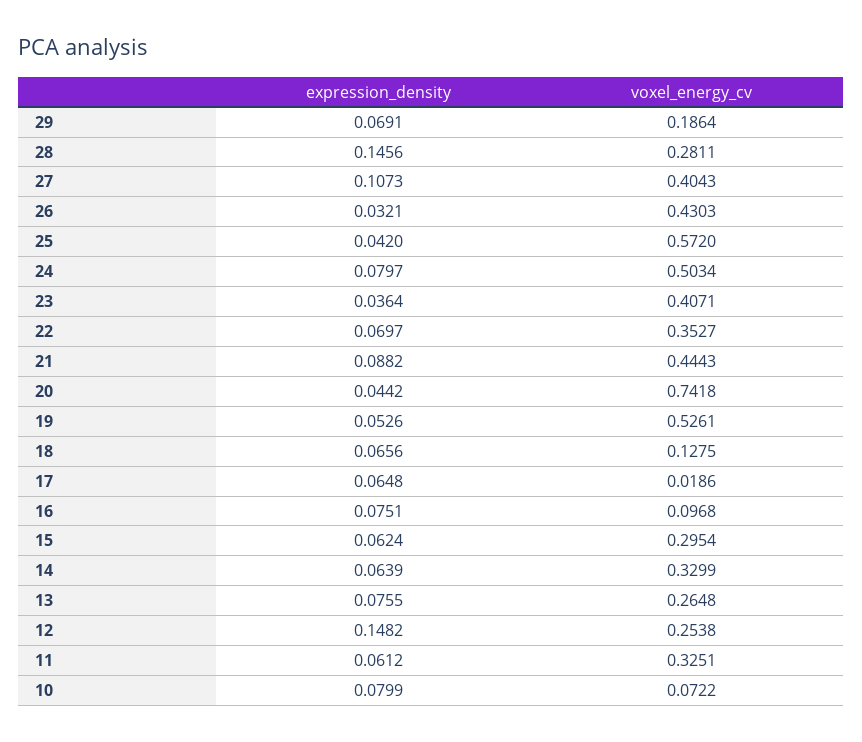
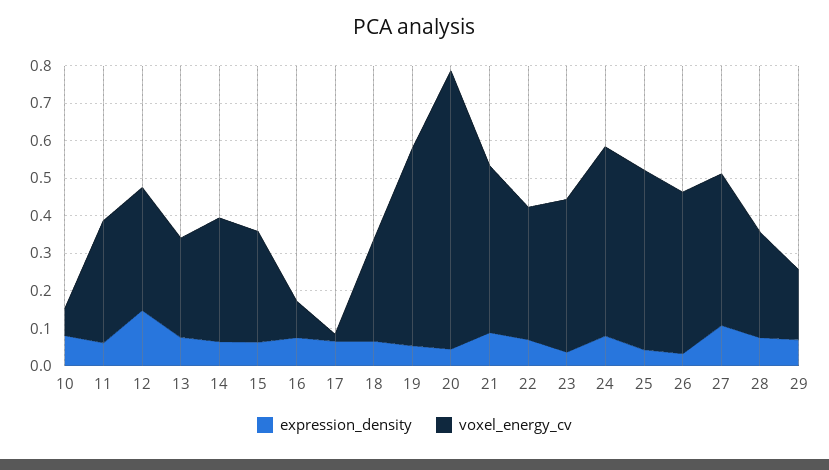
expression_density, 28: 0.1456 -> 0.075
voxel_energy_cv, 25: 0.572 -> 0.475
voxel_energy_cv, 18: 0.1275 -> 0.275
voxel_energy_cv, 12: 0.2538 -> 0.325

